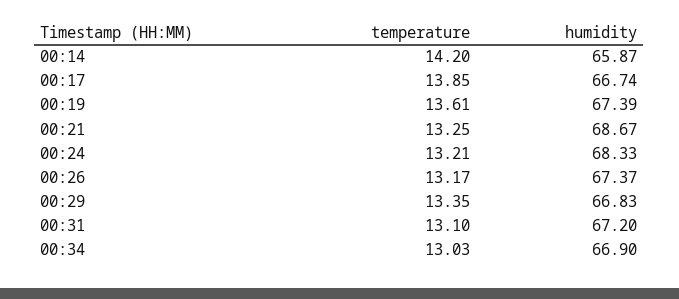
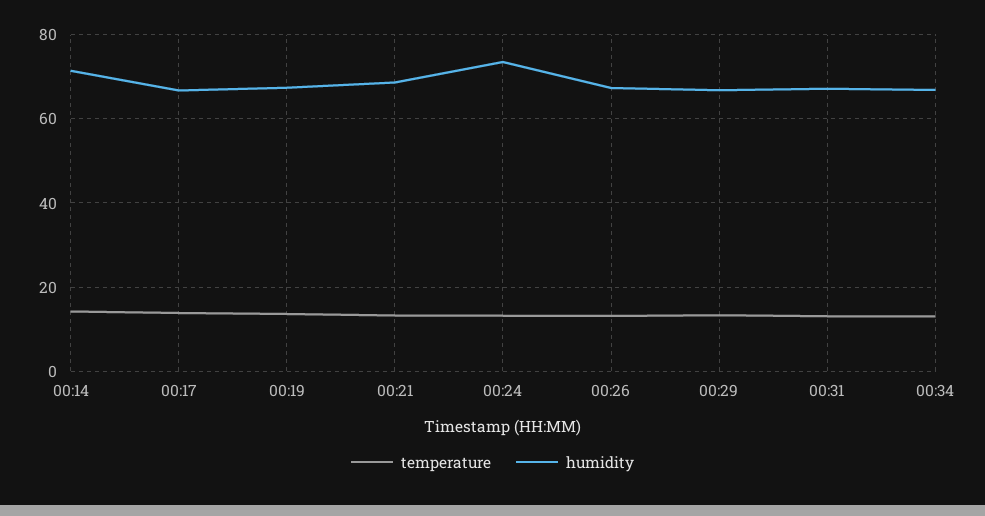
humidity, 00:14: 65.87 -> 72
humidity, 00:24: 68.33 -> 74

